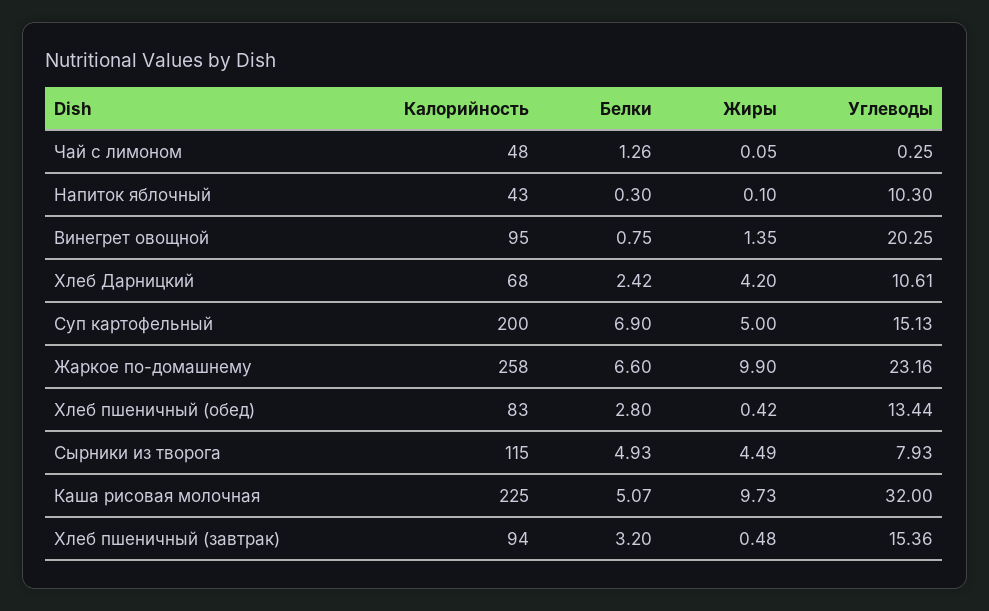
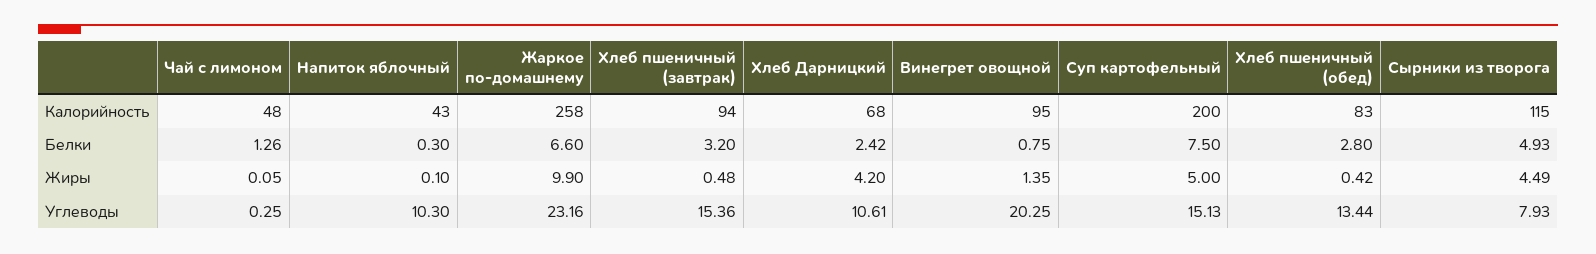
Белки, Суп картофельный: 6.9 -> 7.5
Калорийность, Каша рисовая молочная: 225 -> none
Белки, Каша рисовая молочная: 5.07 -> none
Жиры, Каша рисовая молочная: 9.73 -> none
Углеводы, Каша рисовая молочная: 32 -> none

